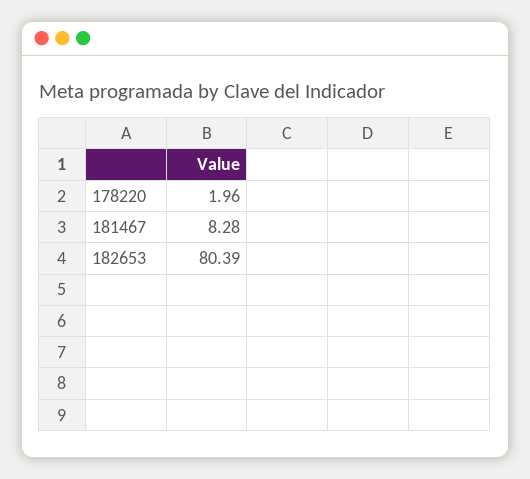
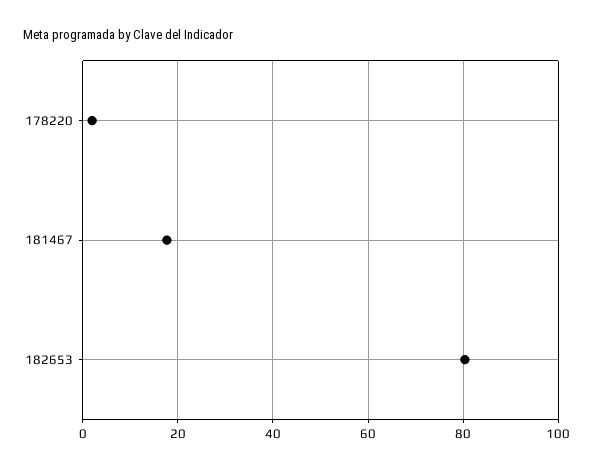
181467: 8.28 -> 18

